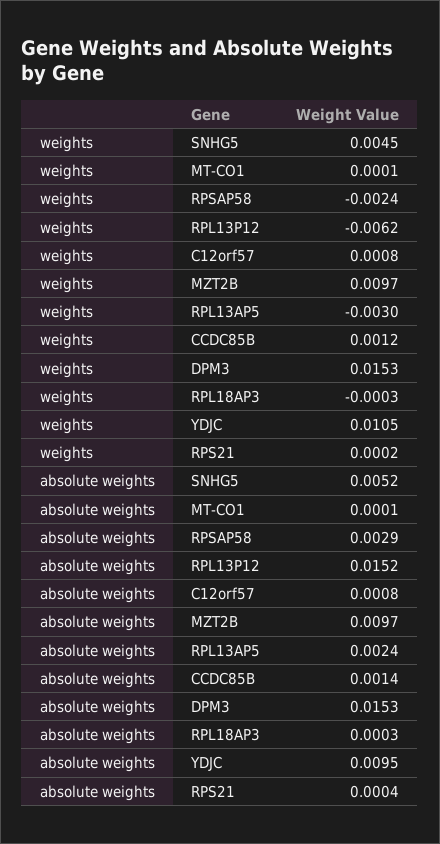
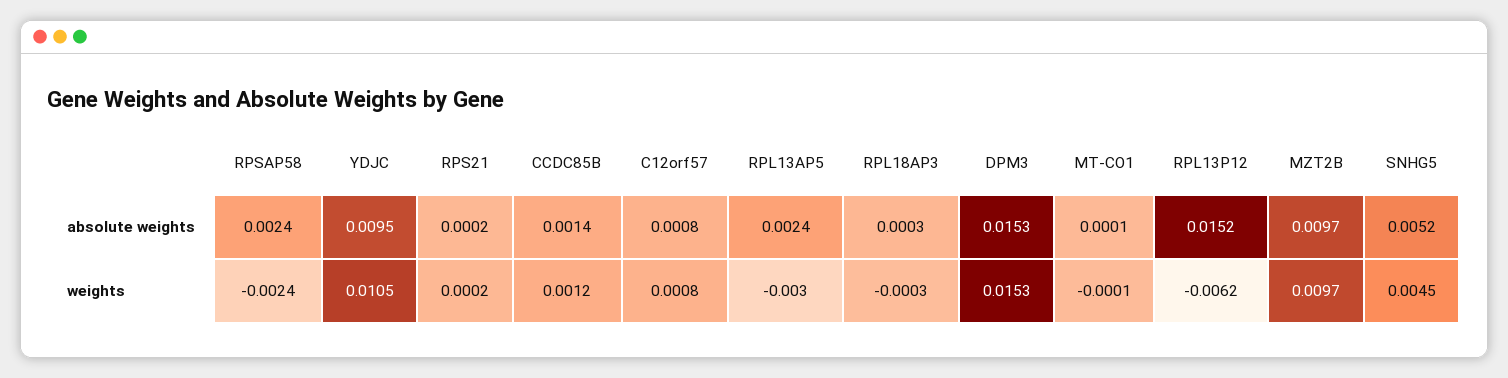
weights, MT-CO1: 0.0001 -> -0.0001
absolute weights, RPSAP58: 0.0029 -> 0.0024
absolute weights, RPS21: 0.0004 -> 0.0002

